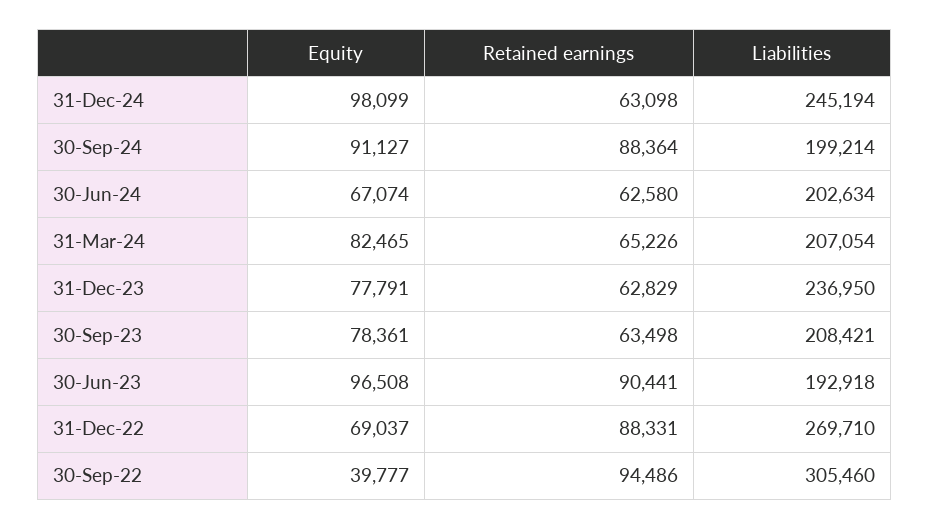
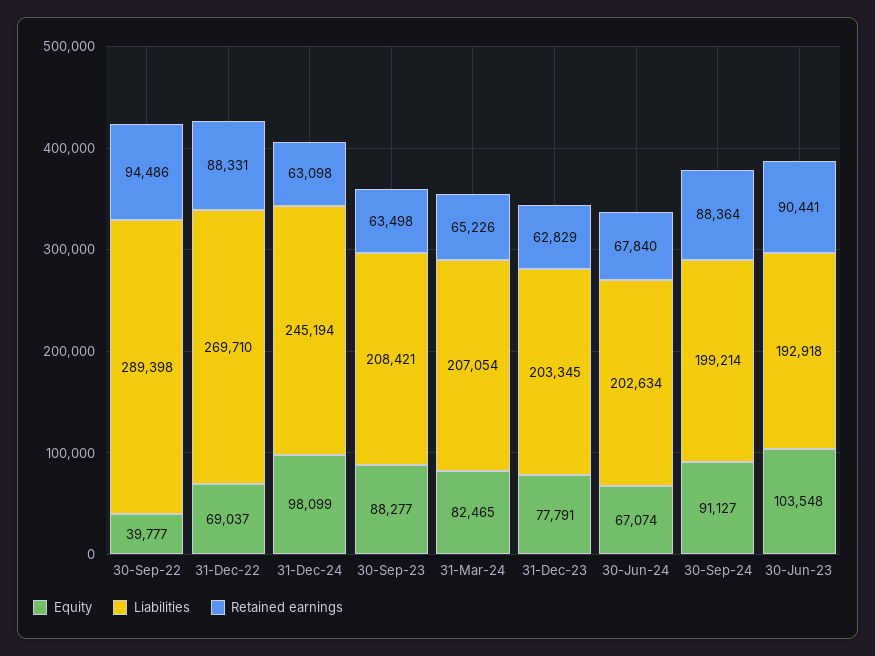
Retained earnings, 30-Jun-24: 62580 -> 67840
Liabilities, 31-Dec-23: 236950 -> 203345
Equity, 30-Sep-23: 78361 -> 88277
Equity, 30-Jun-23: 96508 -> 103548
Liabilities, 30-Sep-22: 305460 -> 289398

